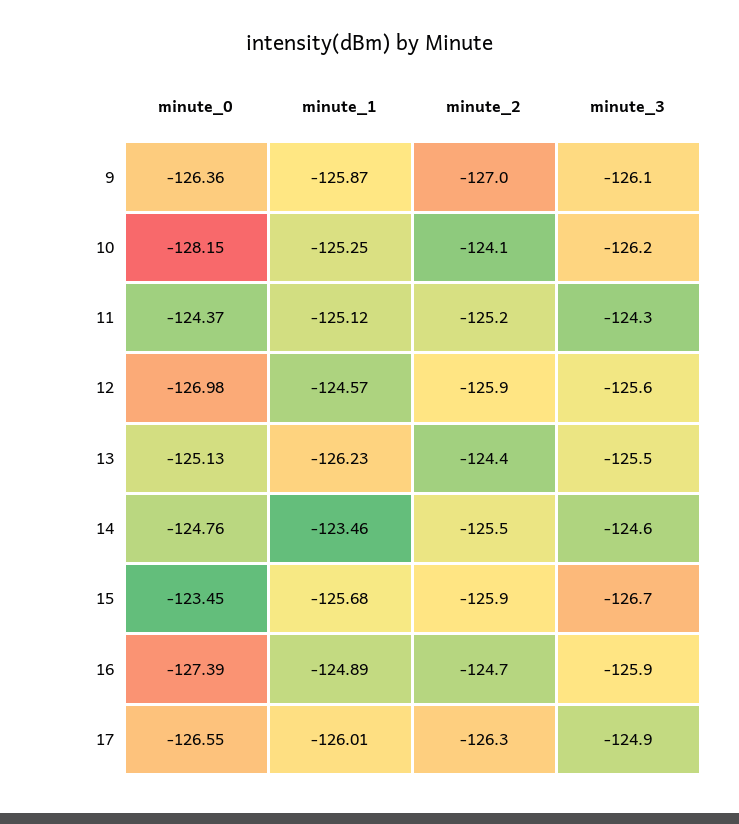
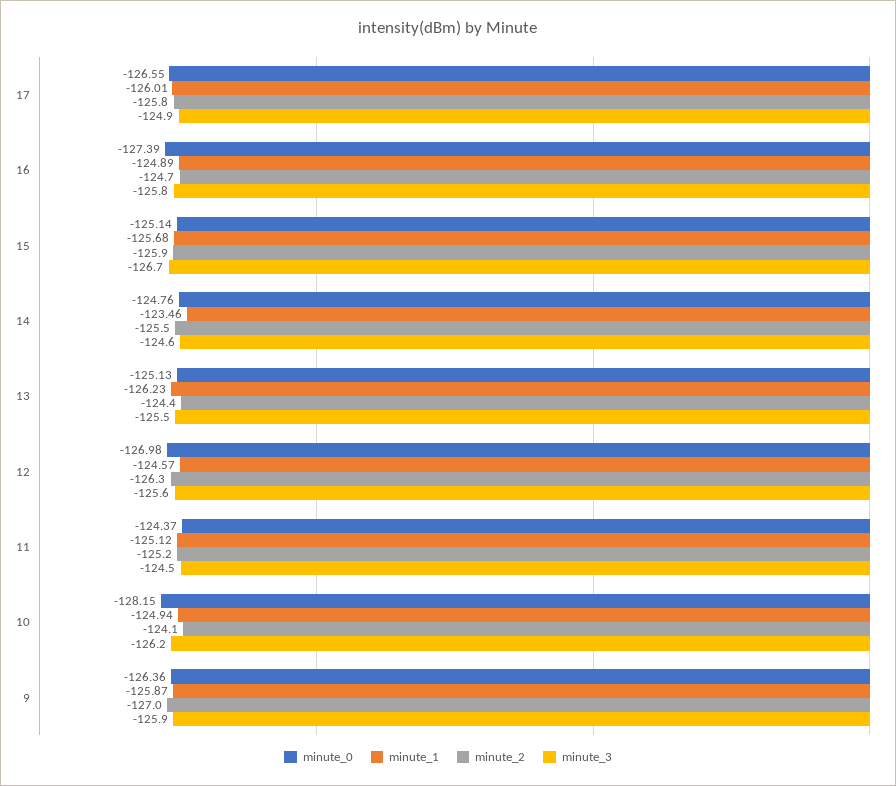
minute_3, 9: -126.1 -> -125.9
minute_1, 10: -125.25 -> -124.94
minute_3, 11: -124.3 -> -124.5
minute_2, 12: -125.9 -> -126.3
minute_0, 15: -123.45 -> -125.14
minute_3, 16: -125.9 -> -125.8
minute_2, 17: -126.3 -> -125.8

